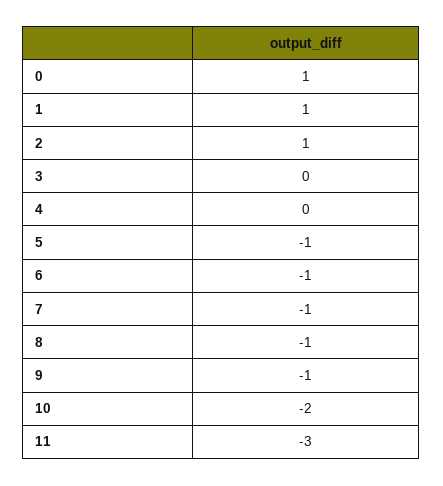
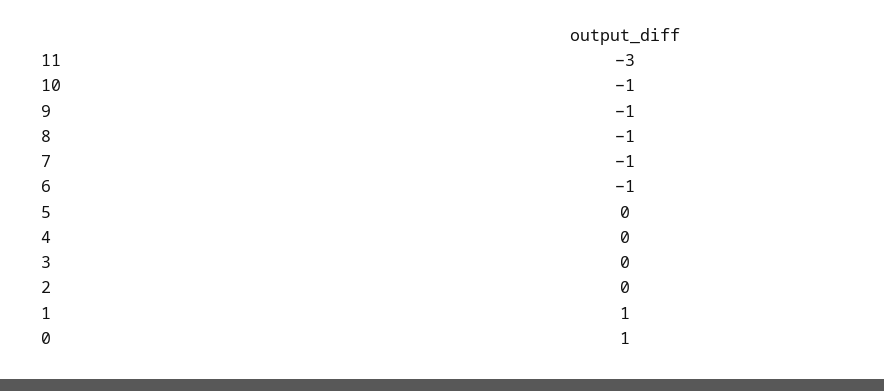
2: 1 -> 0
5: -1 -> 0
10: -2 -> -1

